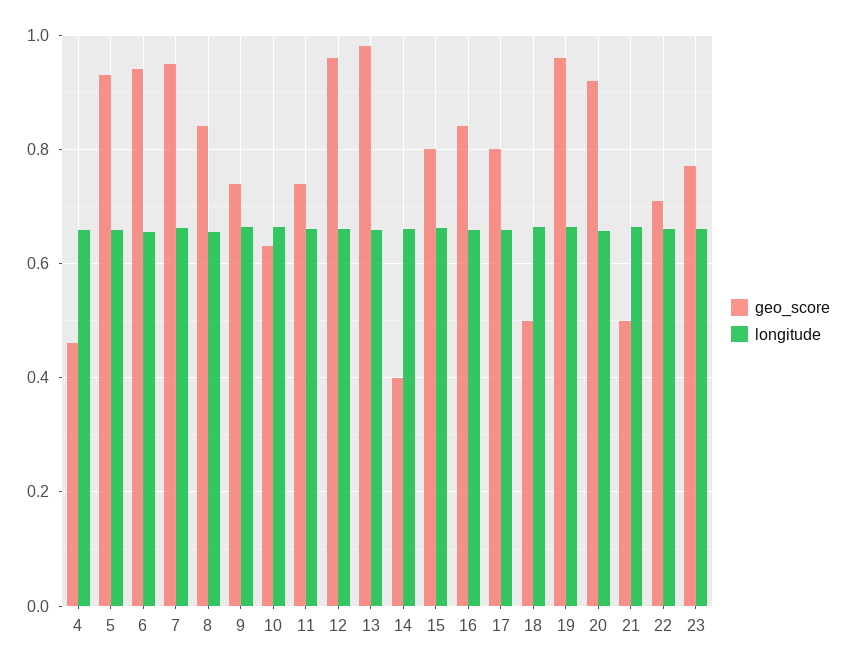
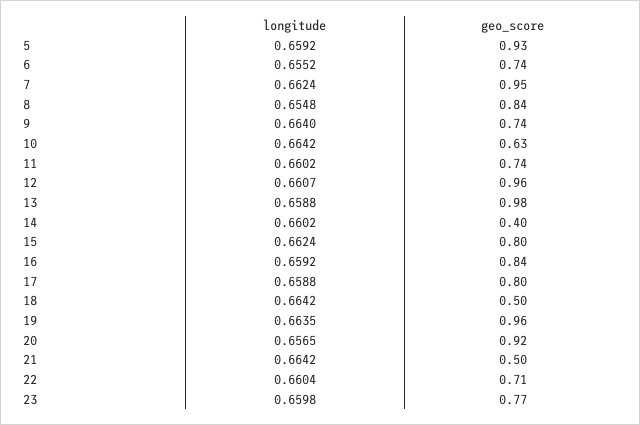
geo_score, 4: 0.46 -> none
longitude, 4: 0.66 -> none
geo_score, 6: 0.94 -> 0.74

